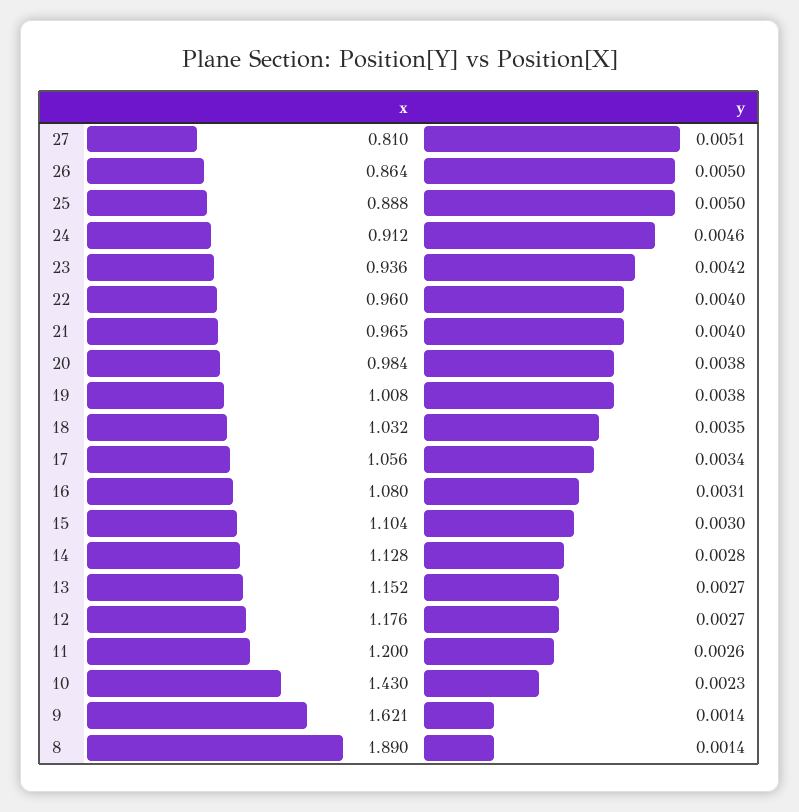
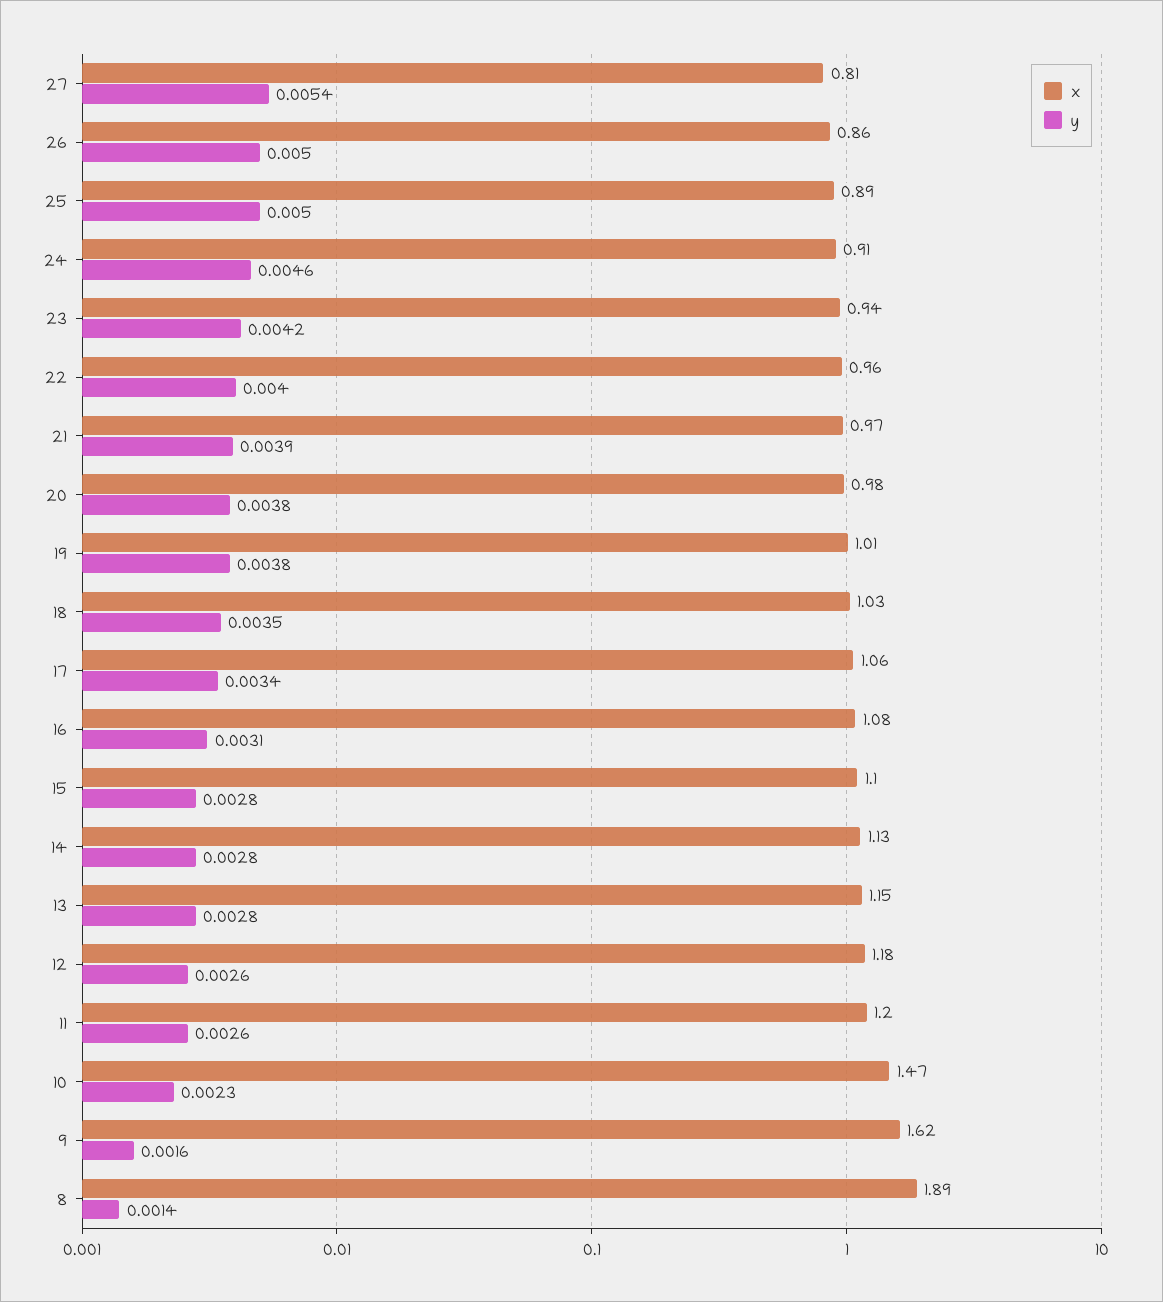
y, 27: 0.0051 -> 0.0054
y, 21: 0.004 -> 0.0039
y, 15: 0.003 -> 0.0028
y, 13: 0.0027 -> 0.0028
y, 12: 0.0027 -> 0.0026
x, 10: 1.43 -> 1.47
y, 9: 0.0014 -> 0.0016

